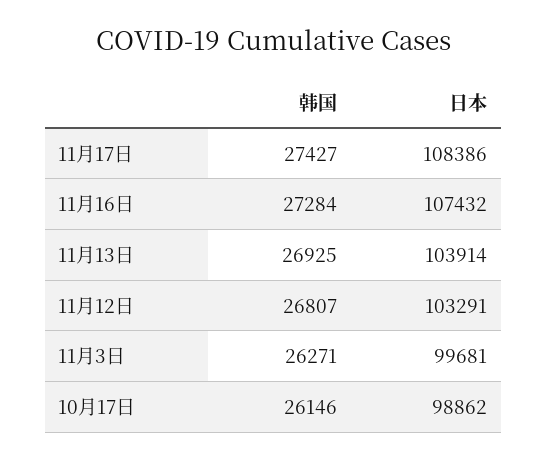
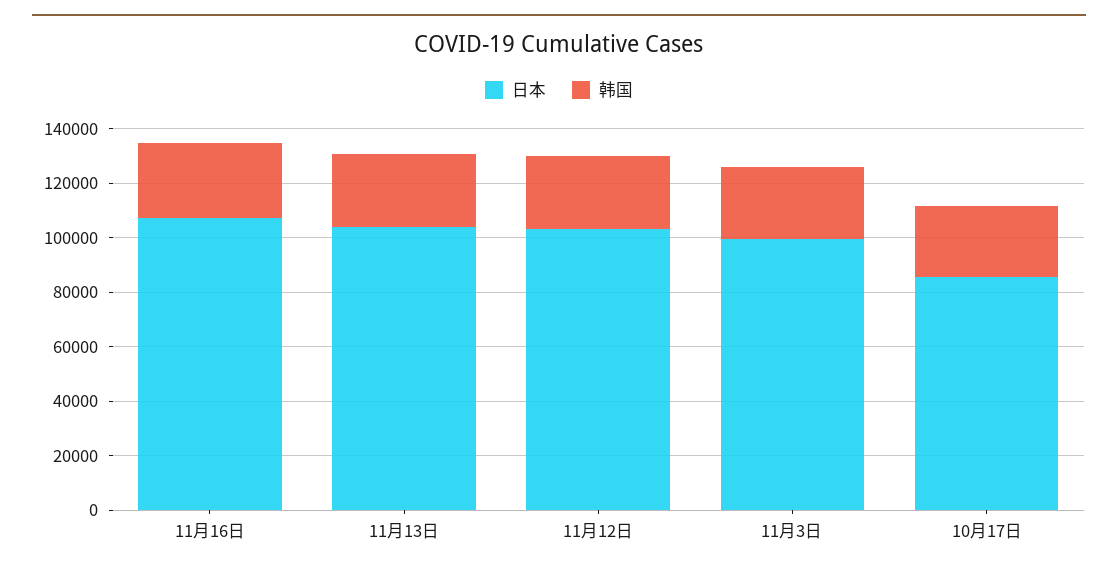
韩国, 11月17日: 27427 -> none
日本, 11月17日: 108386 -> none
日本, 10月17日: 98862 -> 85000

